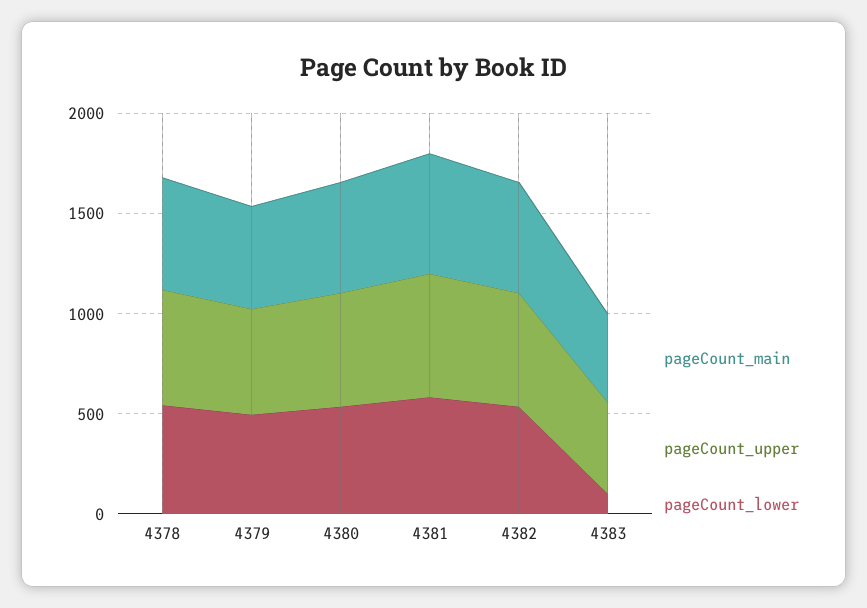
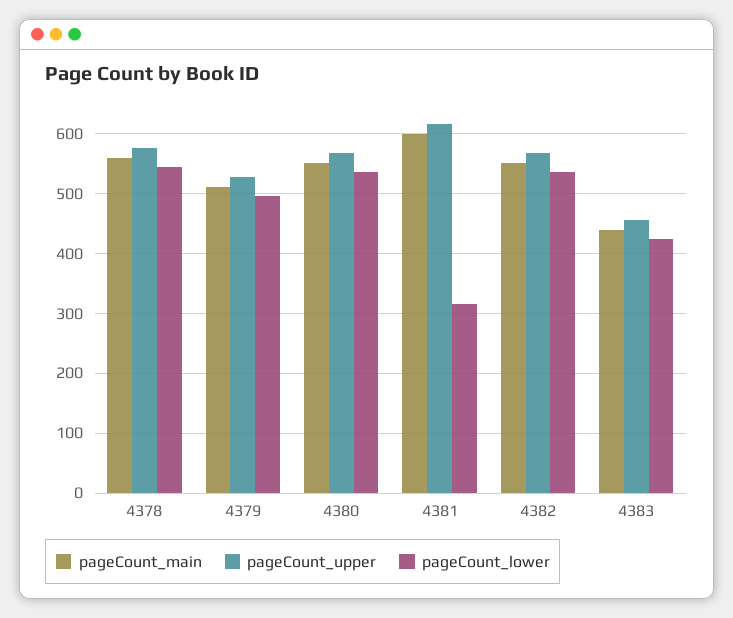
pageCount_lower, 4381: 600 -> 320
pageCount_lower, 4383: 100 -> 420

